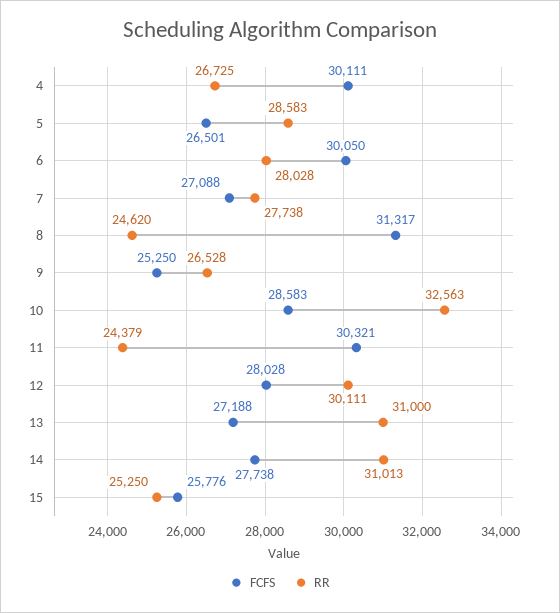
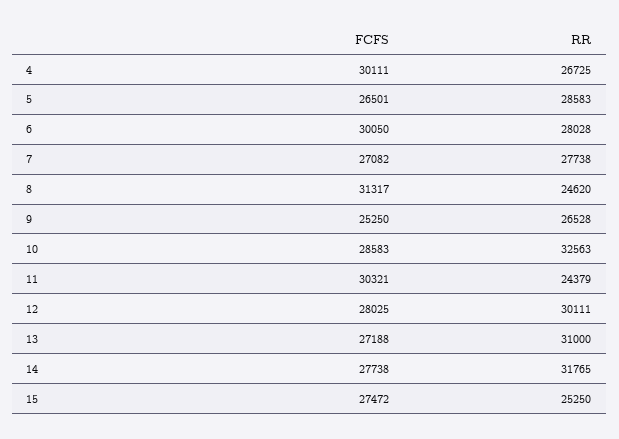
FCFS, 7: 27088 -> 27082
FCFS, 12: 28028 -> 28025
RR, 14: 31013 -> 31765
FCFS, 15: 25776 -> 27472

